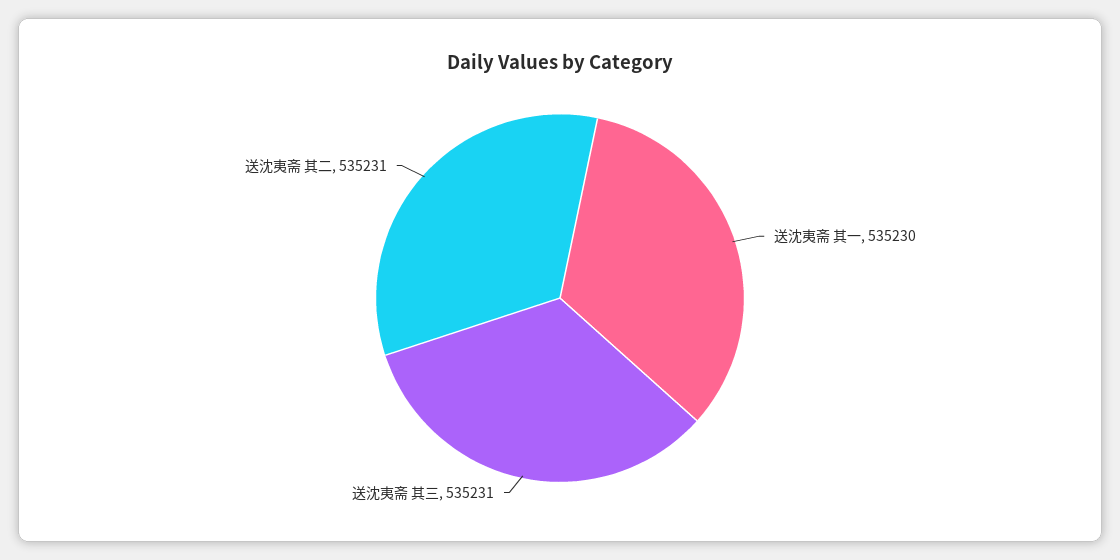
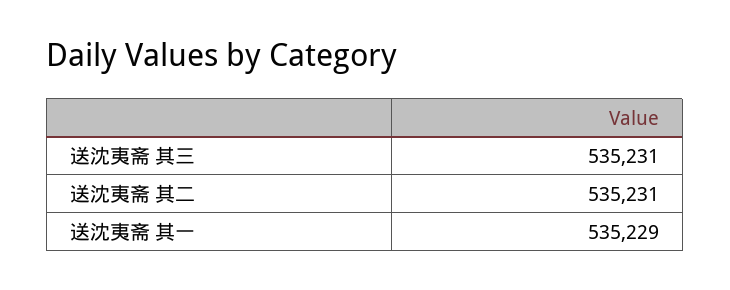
送沈夷斋 其一: 535230 -> 535229

